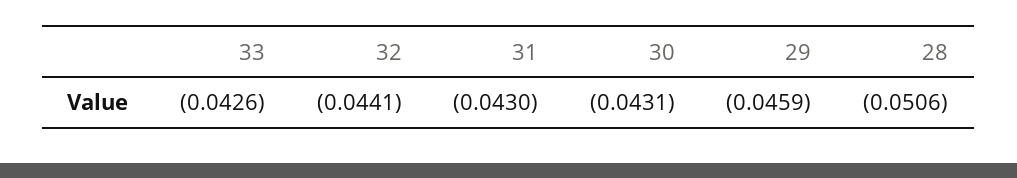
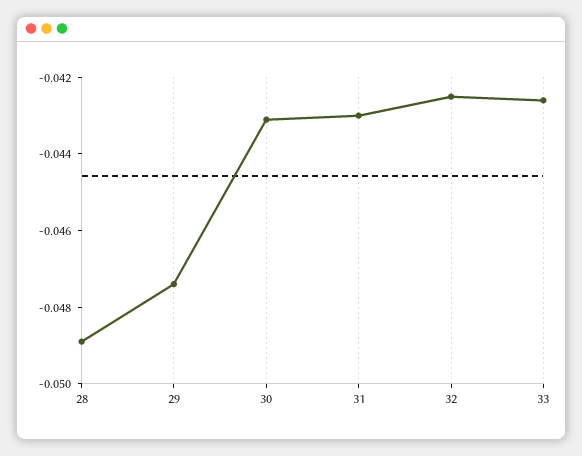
32: -0.0441 -> -0.0425
29: -0.0459 -> -0.0475
28: -0.0506 -> -0.049

